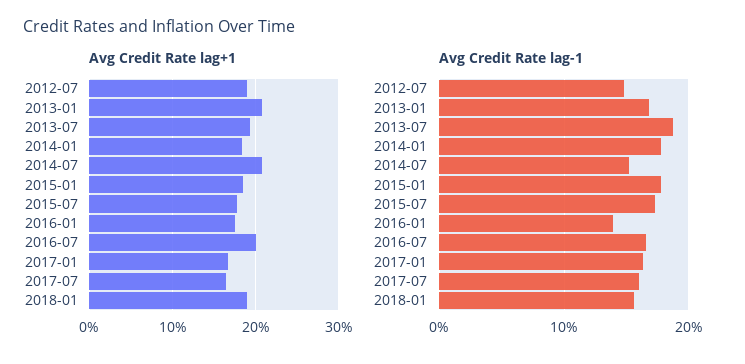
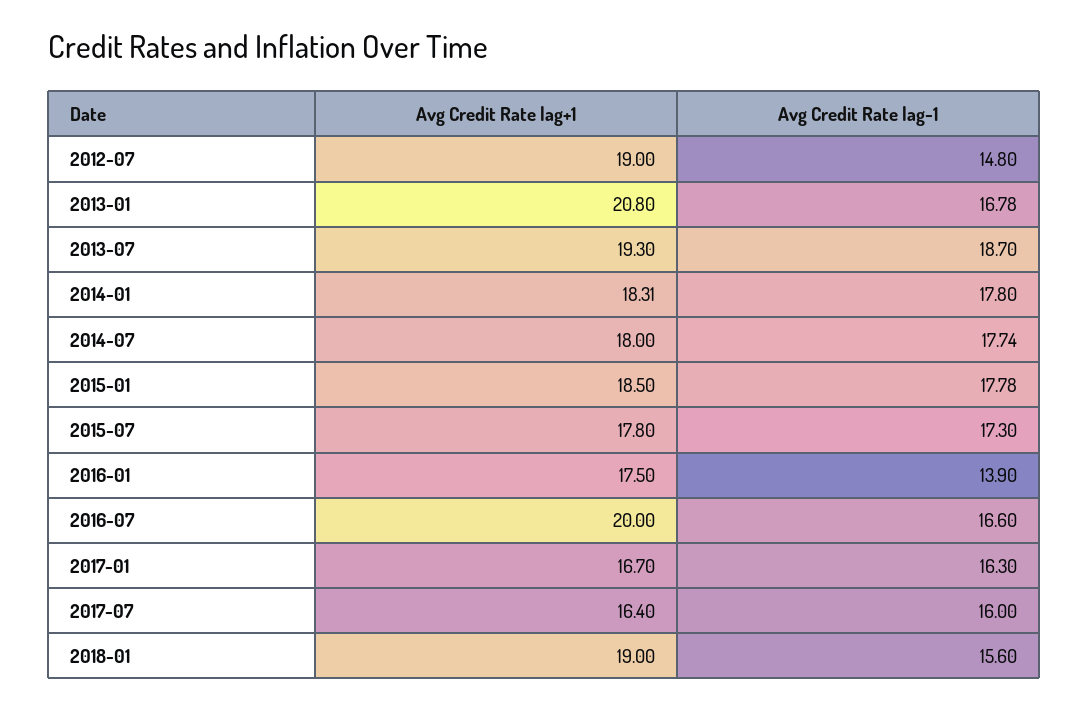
Avg Credit Rate lag+1, 2014-07: 21 -> 18
Avg Credit Rate lag-1, 2014-07: 15 -> 17.74

